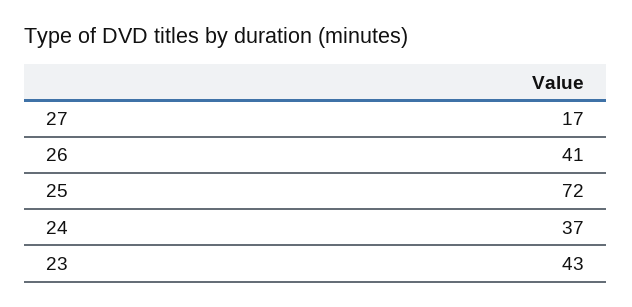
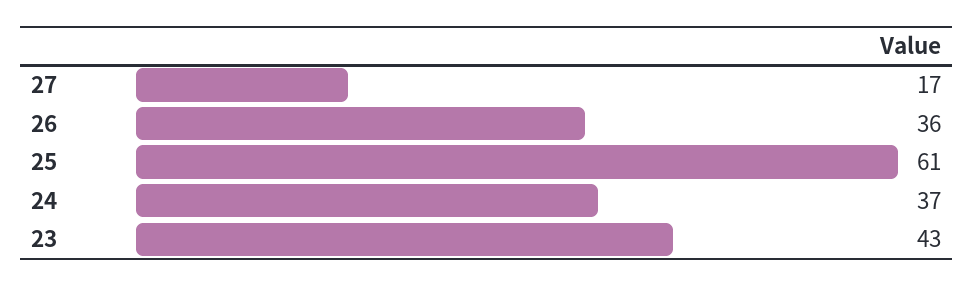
26: 41 -> 36
25: 72 -> 61

